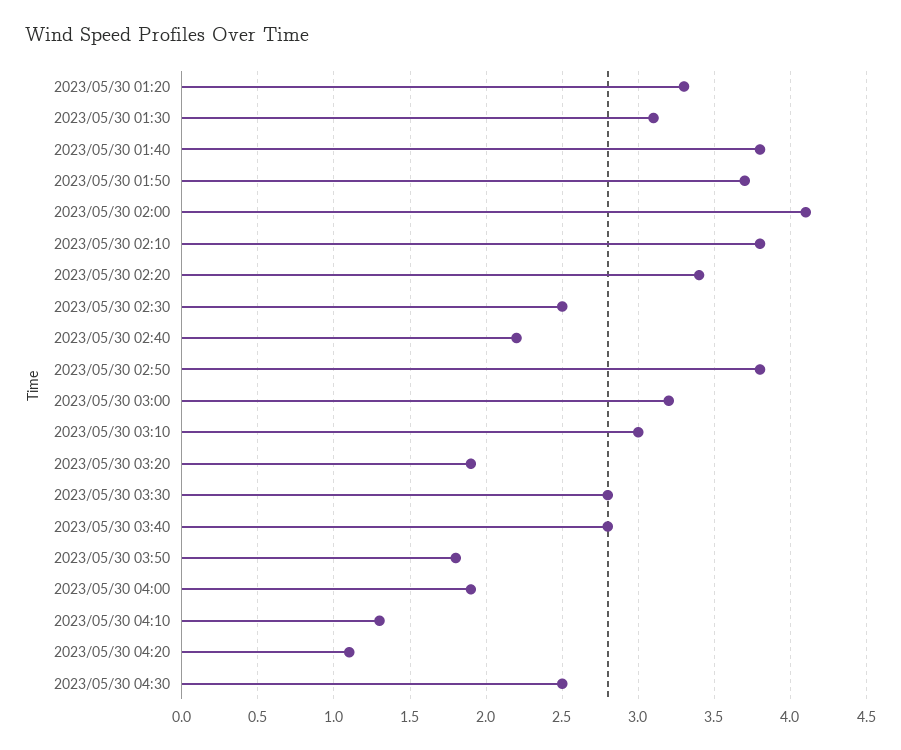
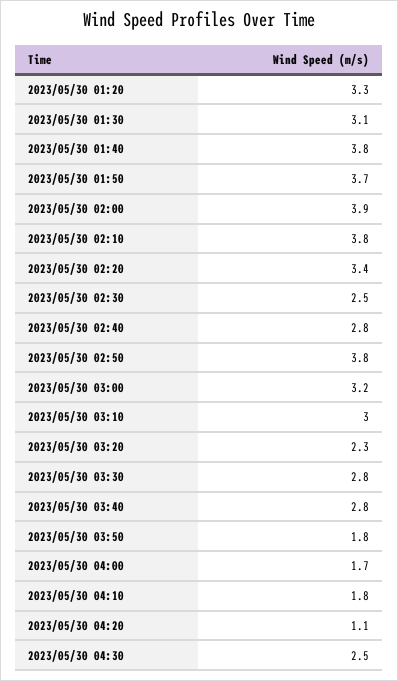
2023/05/30 02:00: 4.1 -> 3.9
2023/05/30 02:40: 2.2 -> 2.8
2023/05/30 03:20: 1.9 -> 2.3
2023/05/30 04:00: 1.9 -> 1.7
2023/05/30 04:10: 1.3 -> 1.8

